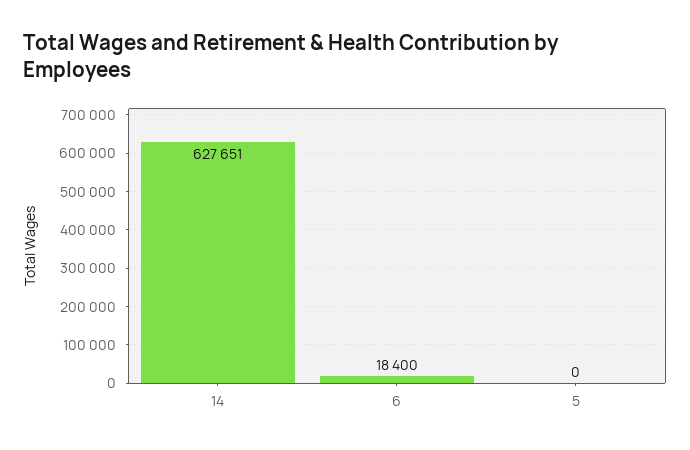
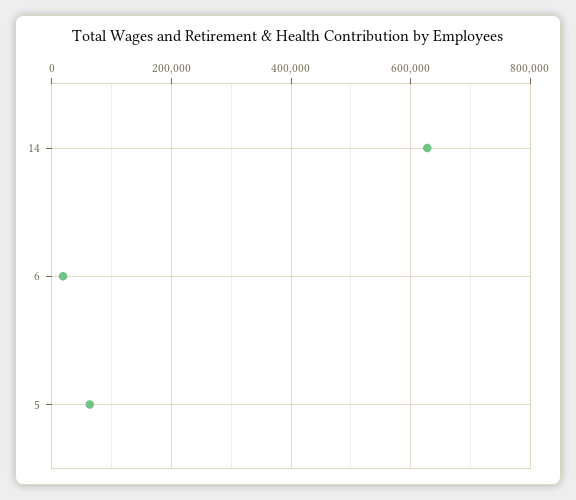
5: 0 -> 60000

